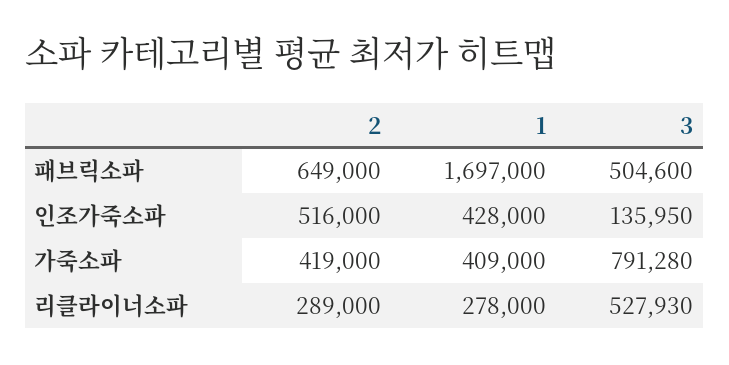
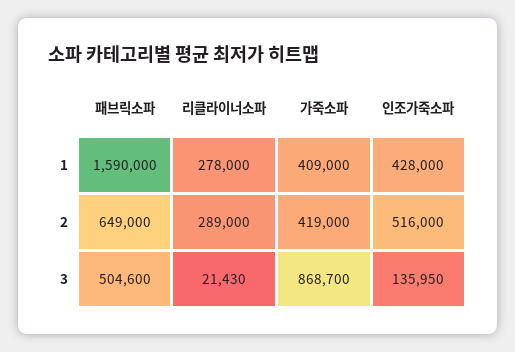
1, 패브릭소파: 1697000 -> 1590000
3, 가죽소파: 791280 -> 868700
3, 리클라이너소파: 527930 -> 21430

